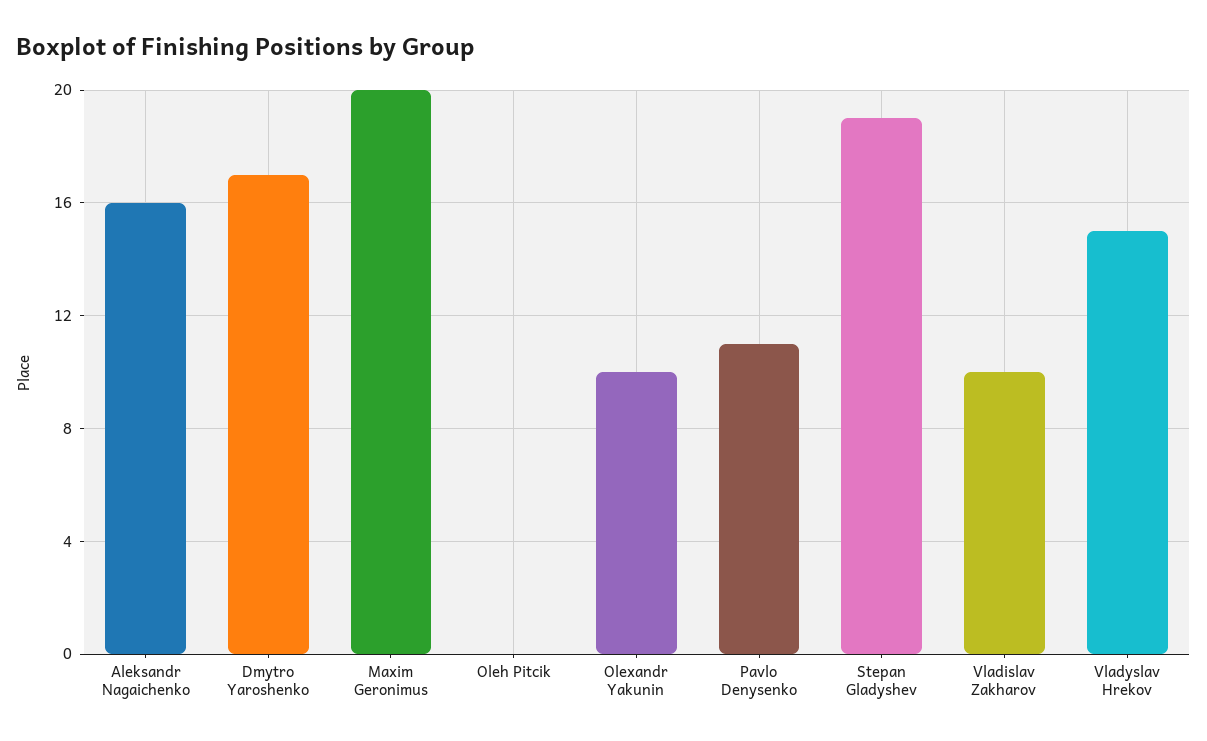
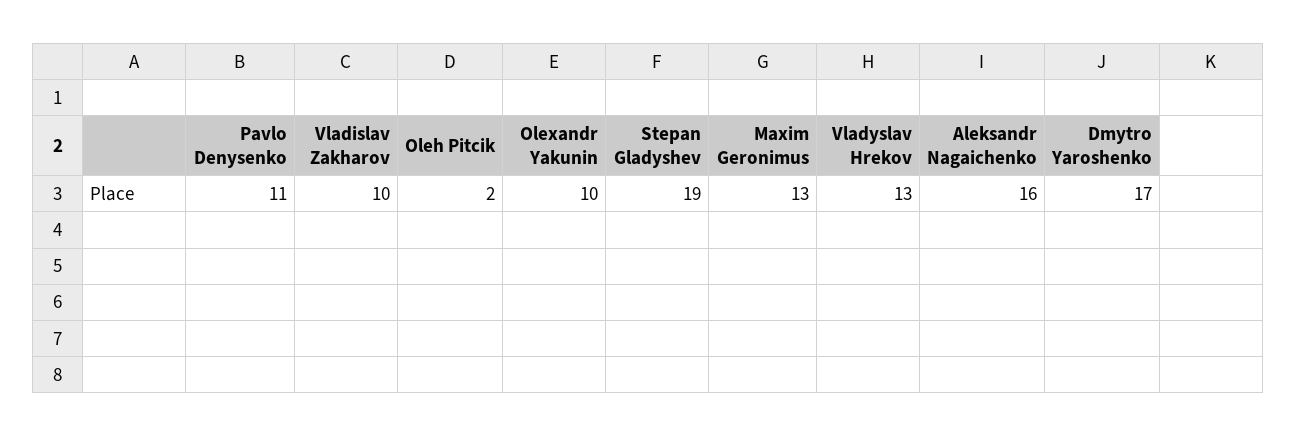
Maxim Geronimus: 20 -> 13
Oleh Pitcik: 0 -> 2
Vladyslav Hrekov: 15 -> 13

